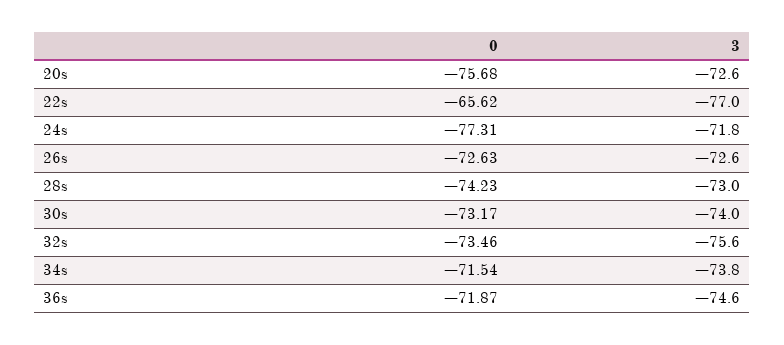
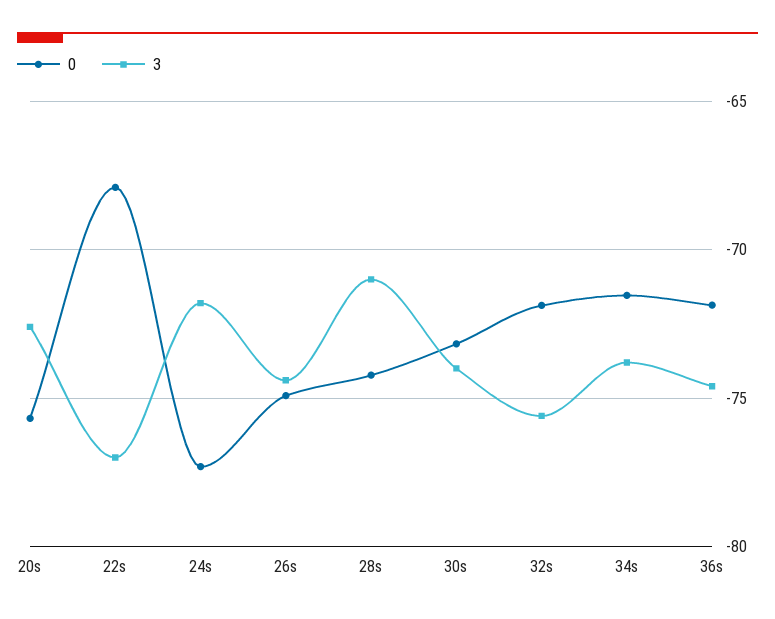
0, 22s: -65.62 -> -68
0, 26s: -72.63 -> -75
3, 26s: -72.6 -> -74.5
3, 28s: -73 -> -71
0, 32s: -73.46 -> -72

